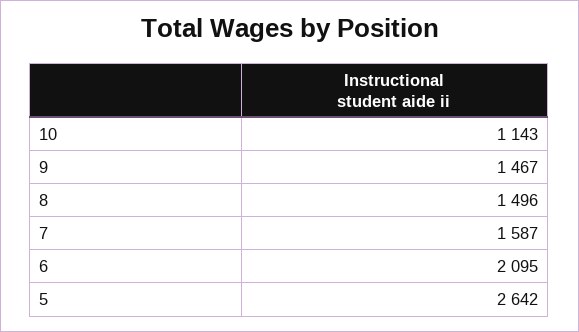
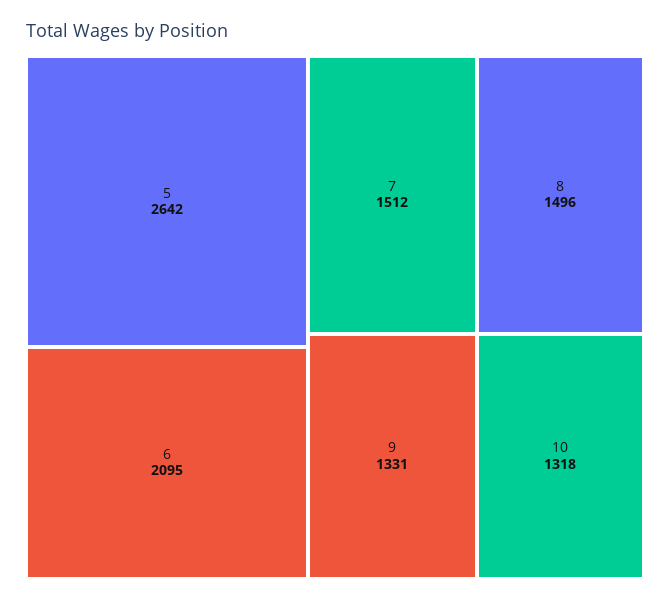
10: 1143 -> 1318
9: 1467 -> 1331
7: 1587 -> 1512

